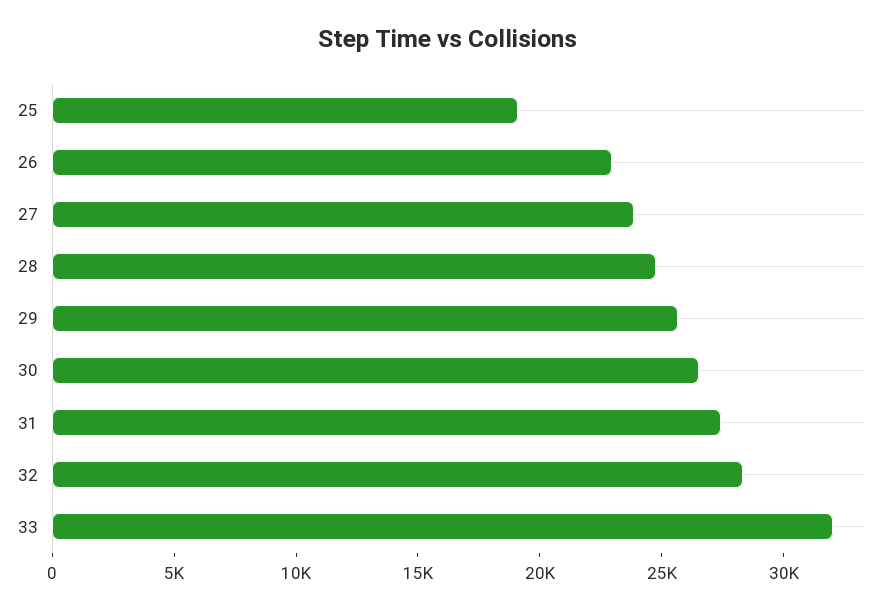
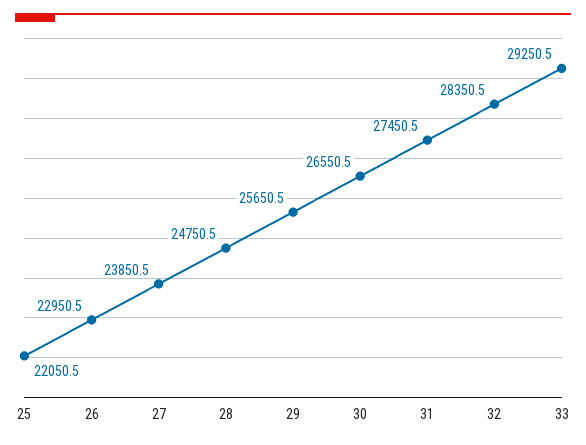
25: 19000 -> 22050.5
33: 32000 -> 29250.5

